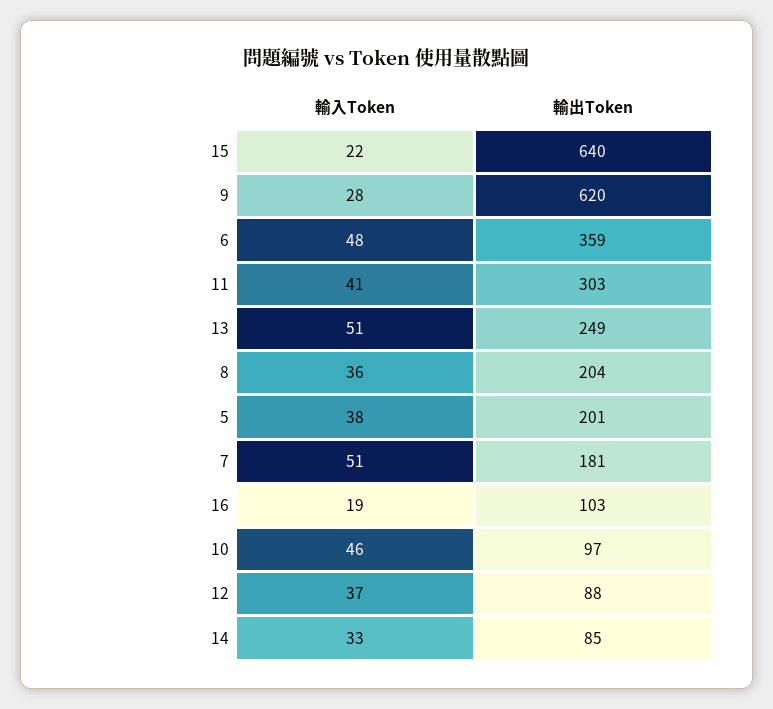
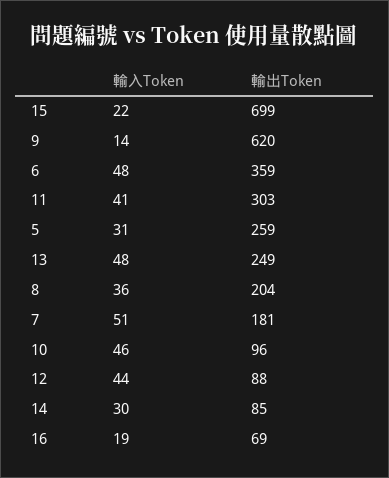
輸出Token, 15: 640 -> 699
輸入Token, 9: 28 -> 14
輸入Token, 13: 51 -> 48
輸入Token, 5: 38 -> 31
輸出Token, 5: 201 -> 259
輸出Token, 16: 103 -> 69
輸出Token, 10: 97 -> 96
輸入Token, 12: 37 -> 44
輸入Token, 14: 33 -> 30

